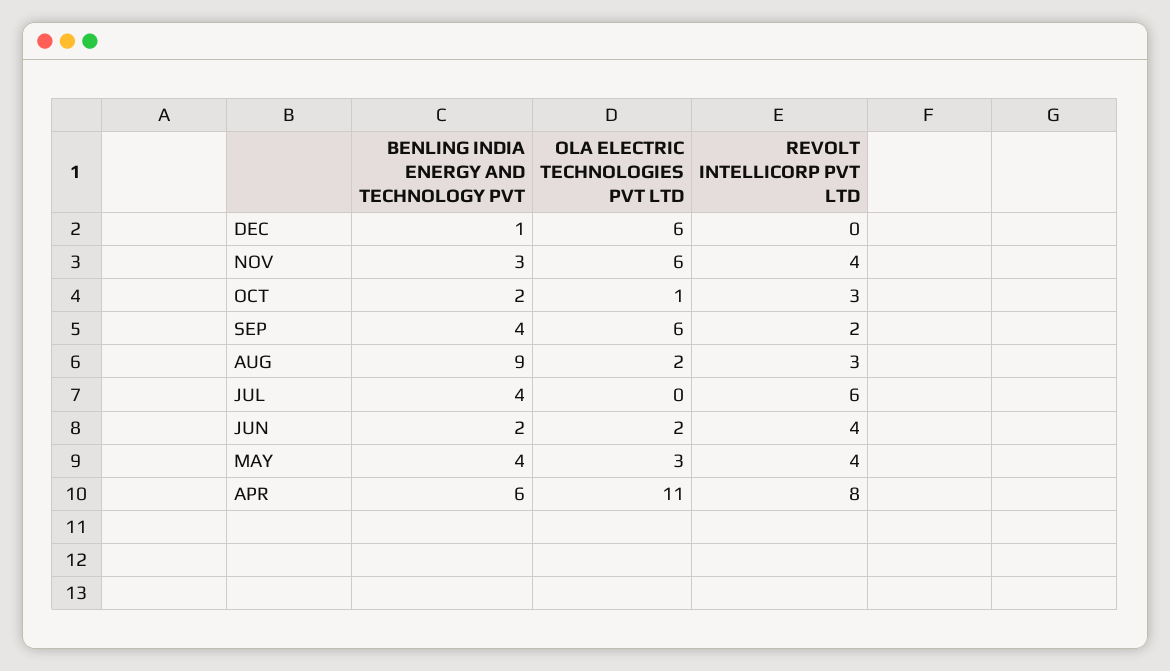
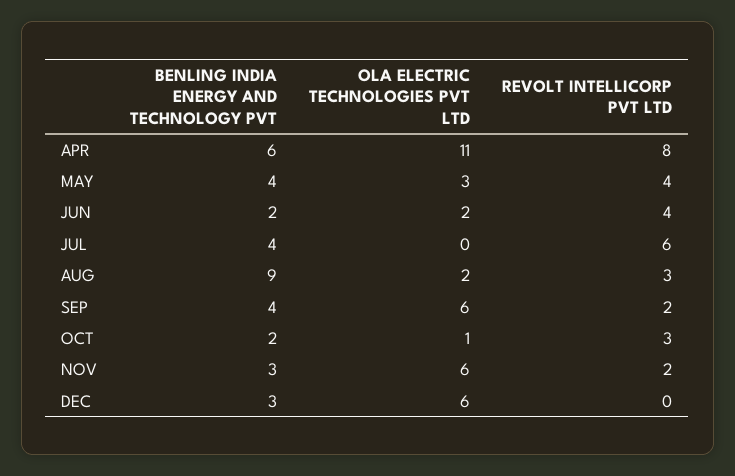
BENLING INDIA ENERGY AND TECHNOLOGY PVT, DEC: 1 -> 3
REVOLT INTELLICORP PVT LTD, NOV: 4 -> 2

